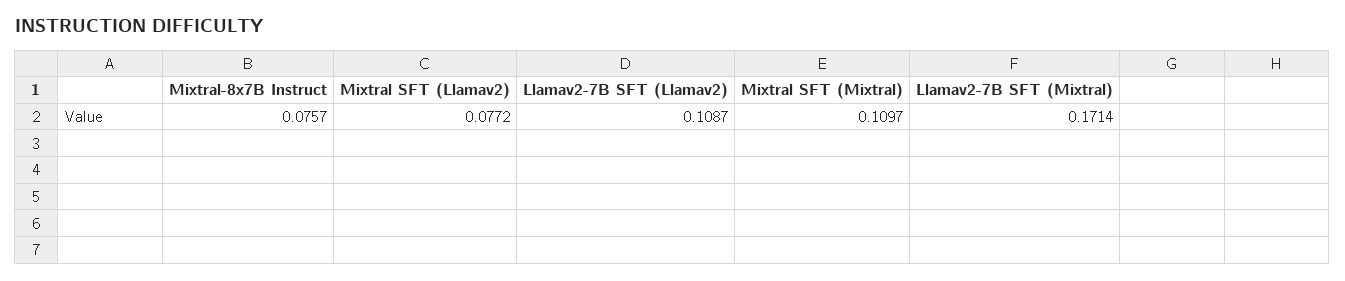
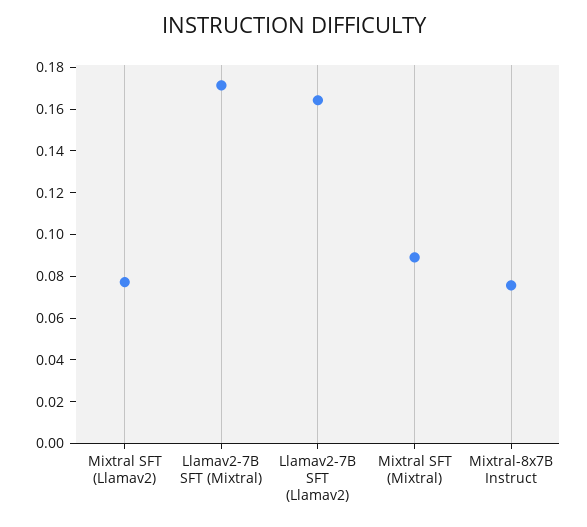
Llamav2-7B SFT (Llamav2): 0.1087 -> 0.165
Mixtral SFT (Mixtral): 0.1097 -> 0.09

